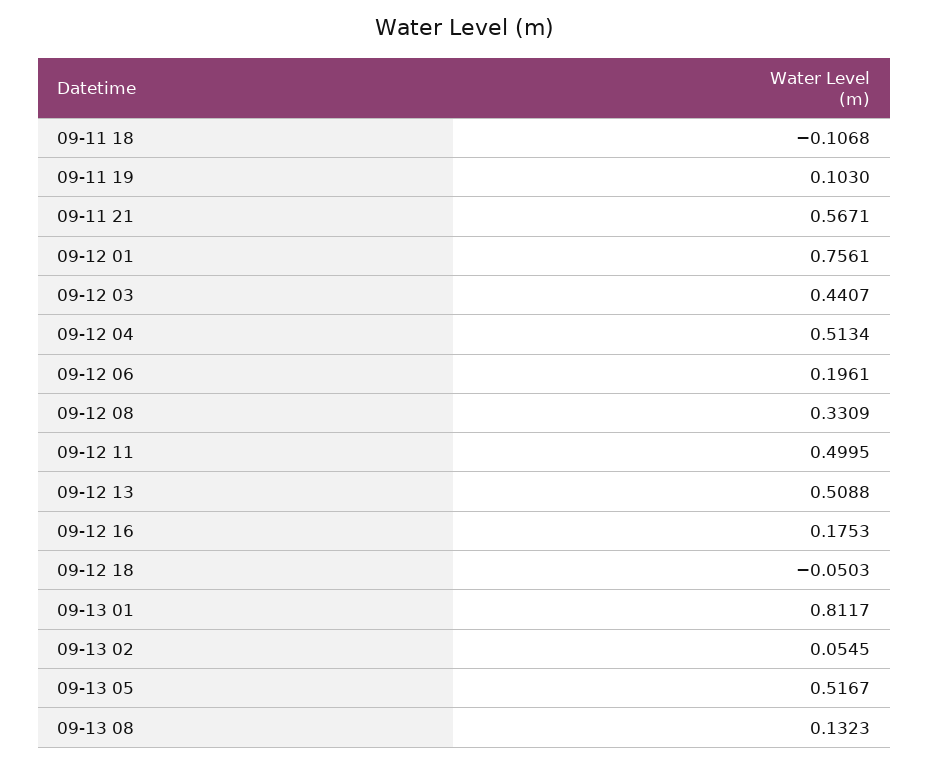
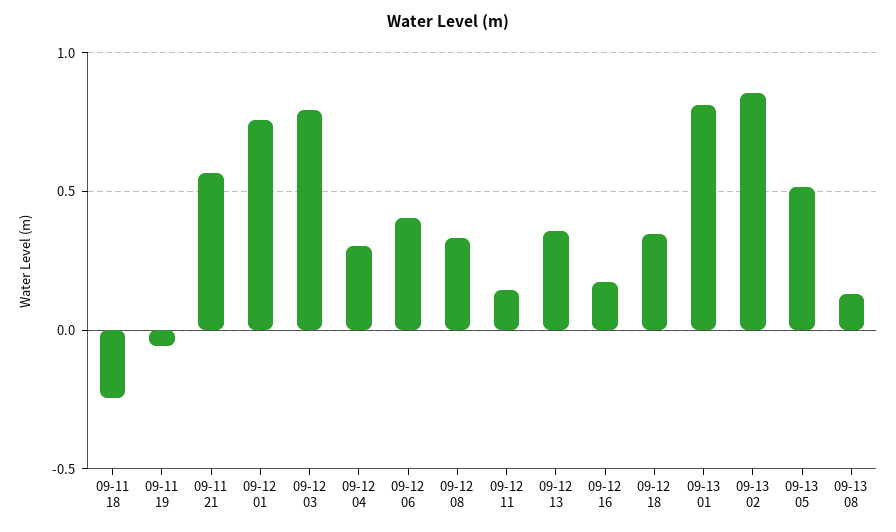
09-11 18: -0.1068 -> -0.25
09-11 19: 0.103 -> -0.05
09-12 03: 0.4407 -> 0.8
09-12 04: 0.5134 -> 0.3
09-12 06: 0.1961 -> 0.4
09-12 11: 0.4995 -> 0.15
09-12 13: 0.5088 -> 0.35
09-12 18: -0.0503 -> 0.35
09-13 02: 0.0545 -> 0.85

